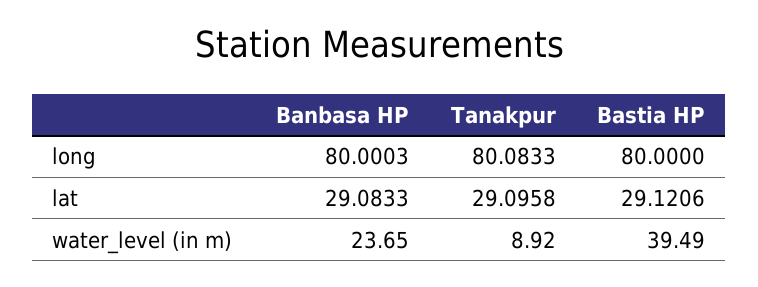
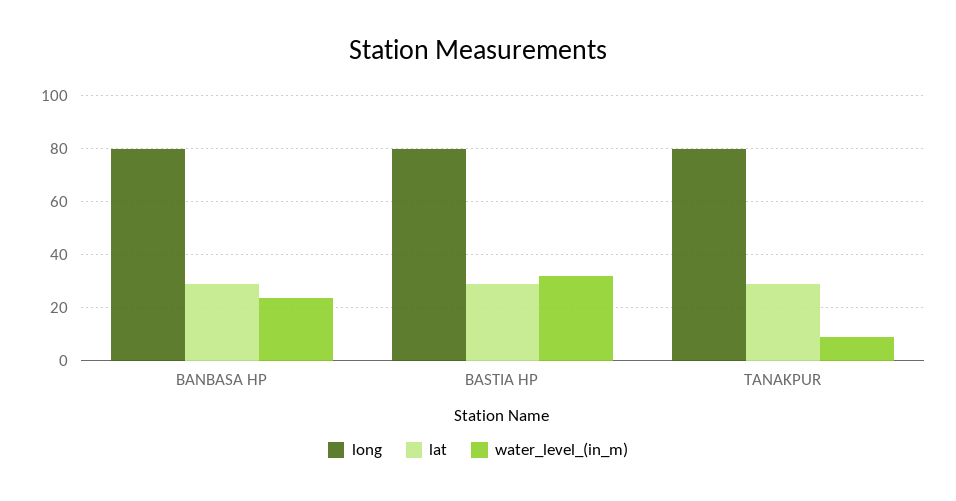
water_level (in m), Bastia HP: 39.49 -> 32.5

